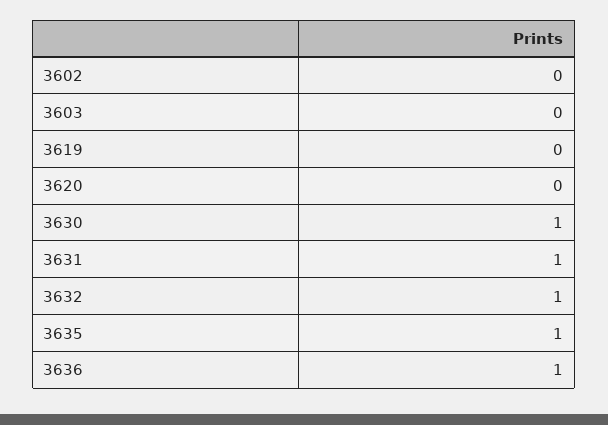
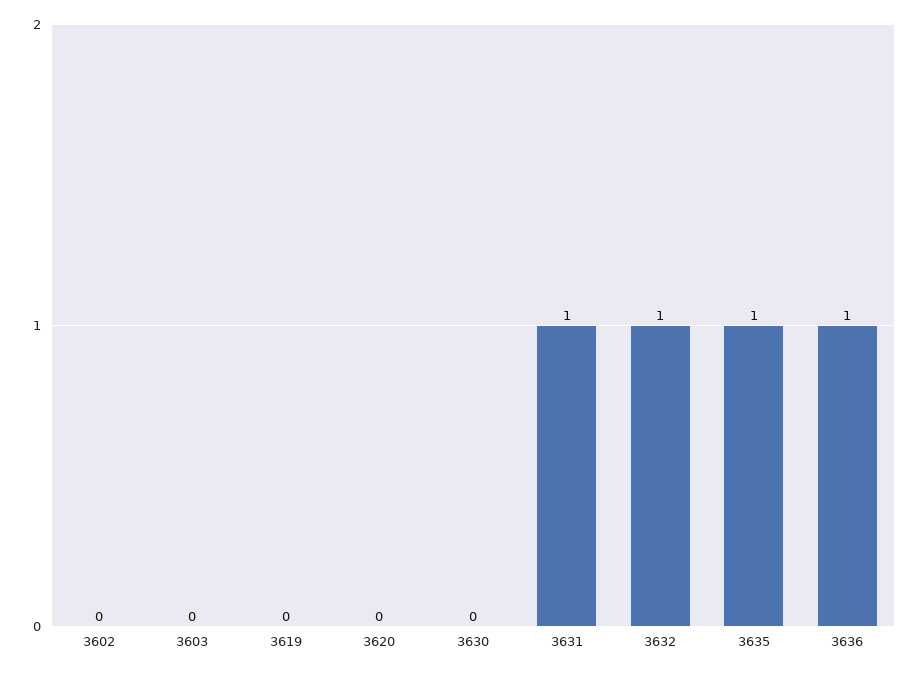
3630: 1 -> 0

